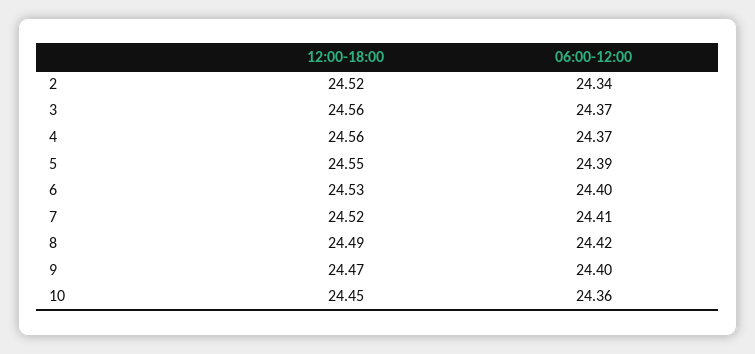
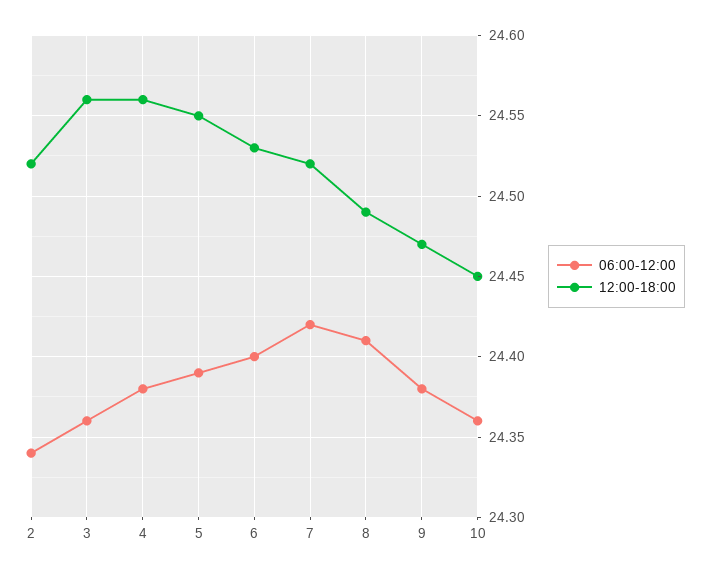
06:00-12:00, 3: 24.37 -> 24.36
06:00-12:00, 4: 24.37 -> 24.38
06:00-12:00, 7: 24.41 -> 24.42
06:00-12:00, 8: 24.42 -> 24.41
06:00-12:00, 9: 24.4 -> 24.38

